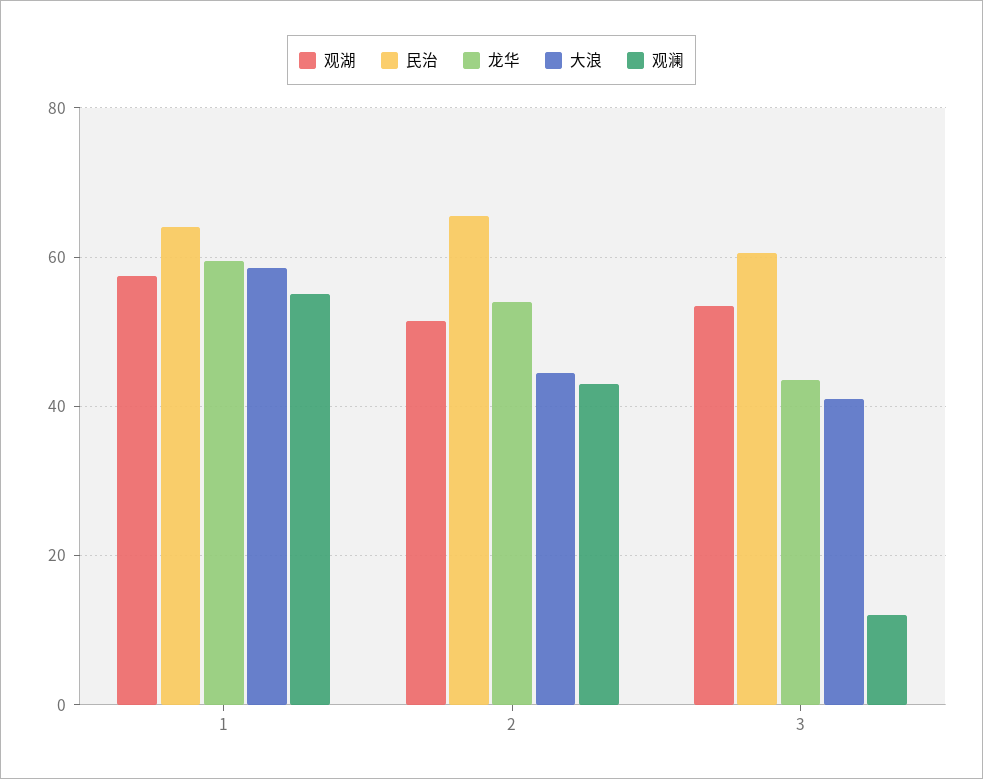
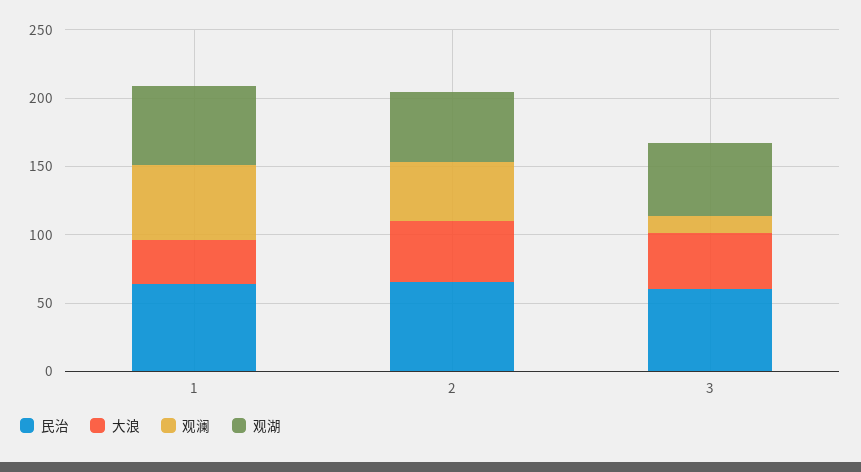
龙华, 1: 60 -> none
大浪, 1: 58 -> 30
龙华, 2: 54 -> none
龙华, 3: 44 -> none

